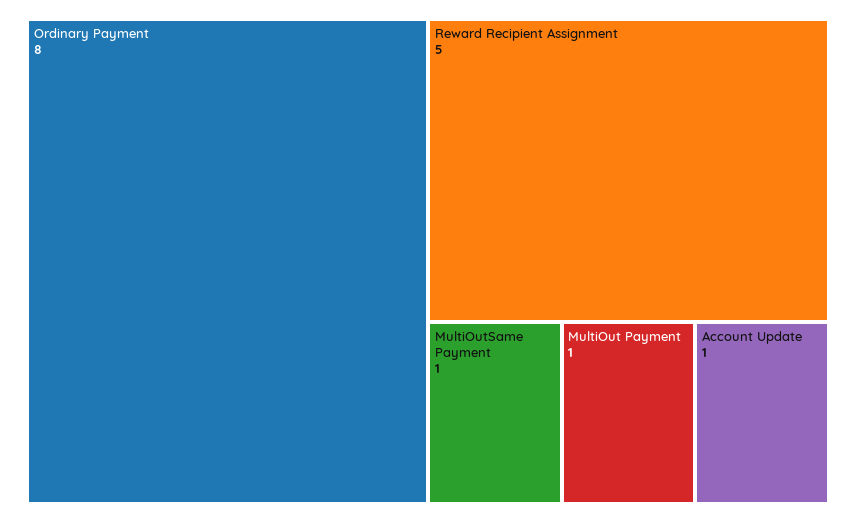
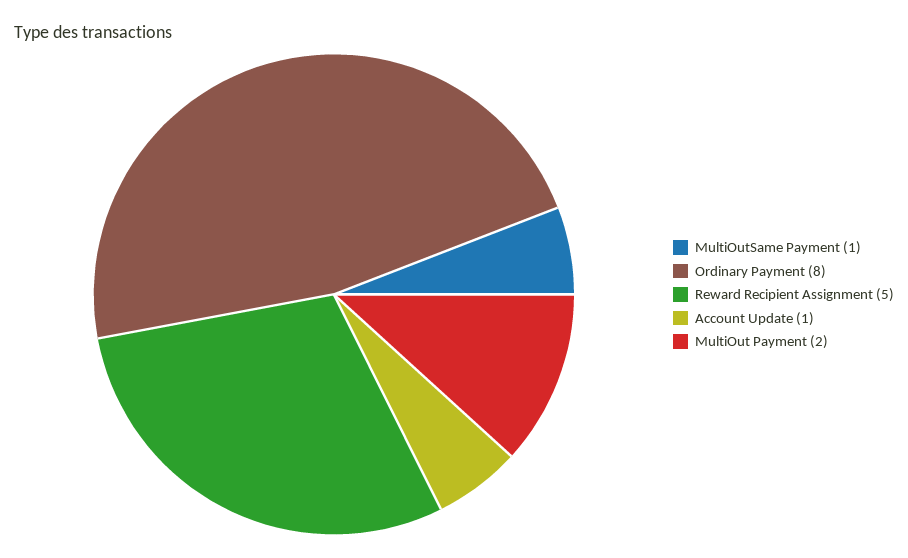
MultiOut Payment: 1 -> 2

